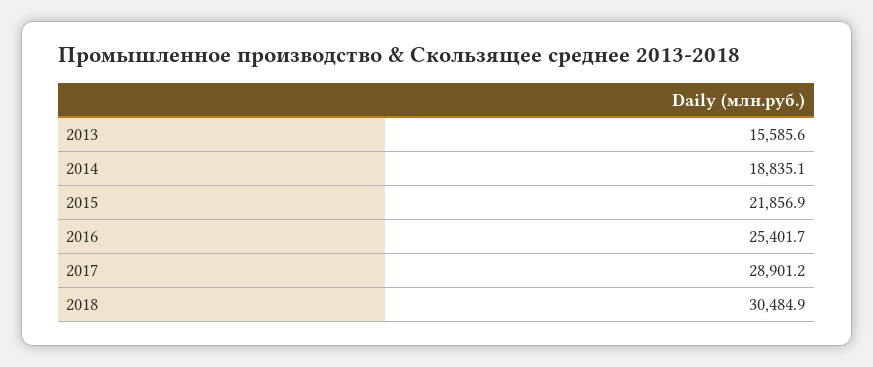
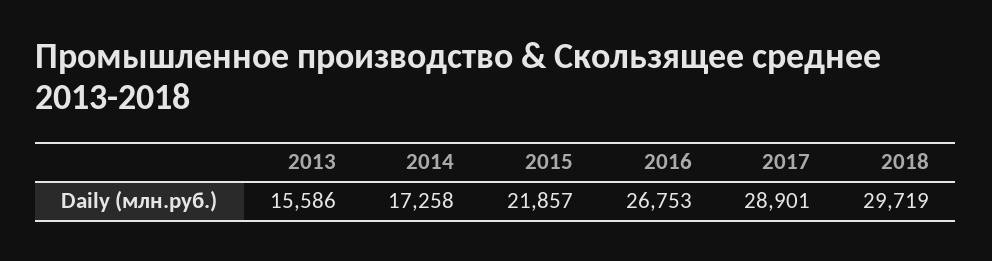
2014: 18835.1 -> 17258
2016: 25401.7 -> 26753
2018: 30484.9 -> 29719

